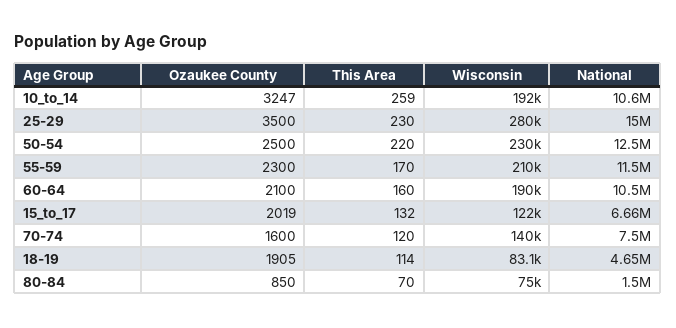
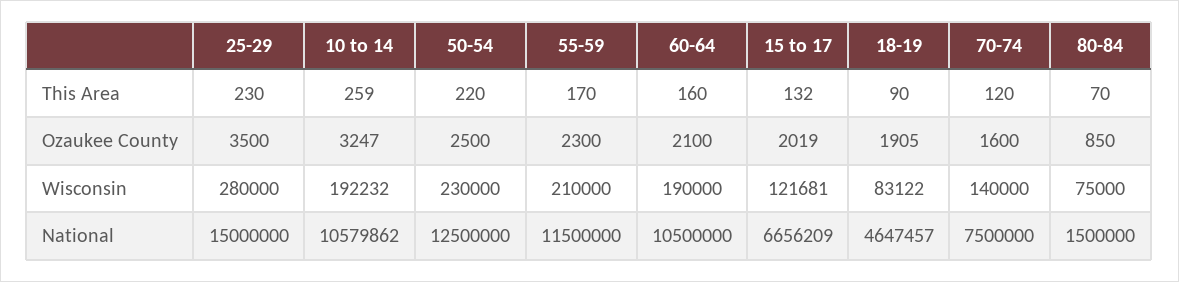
This Area, 18-19: 114 -> 90

